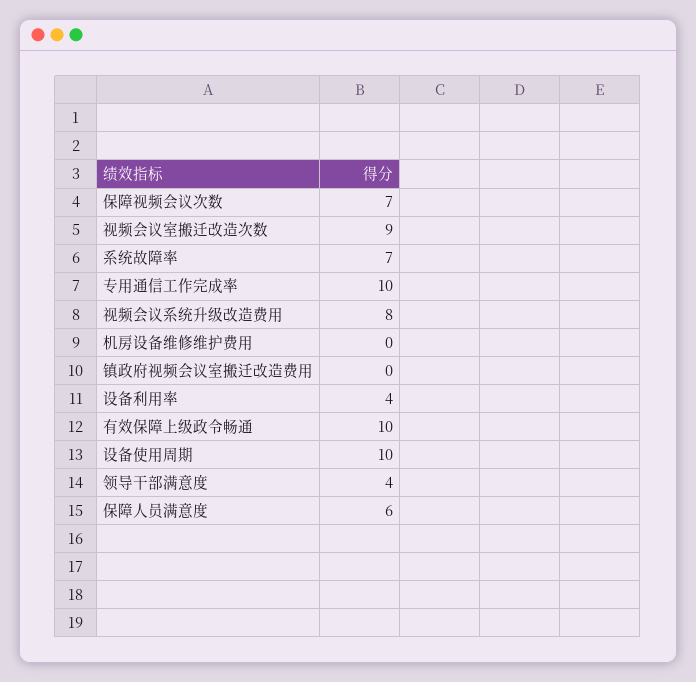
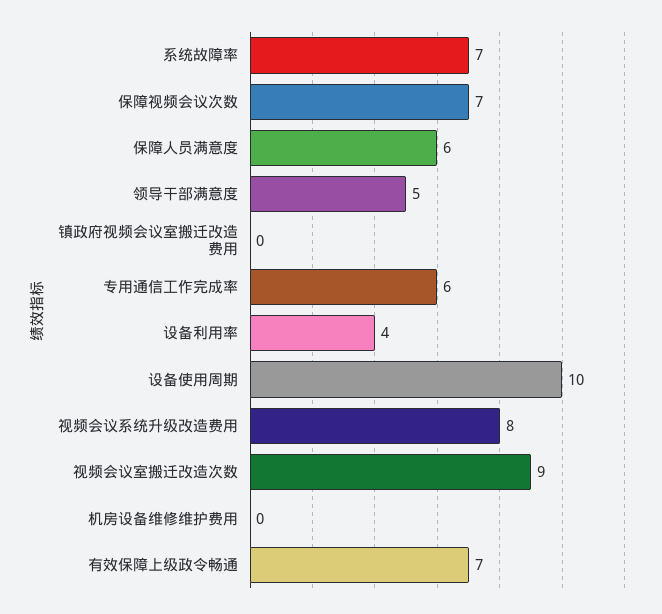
专用通信工作完成率: 10 -> 6
有效保障上级政令畅通: 10 -> 7
领导干部满意度: 4 -> 5

